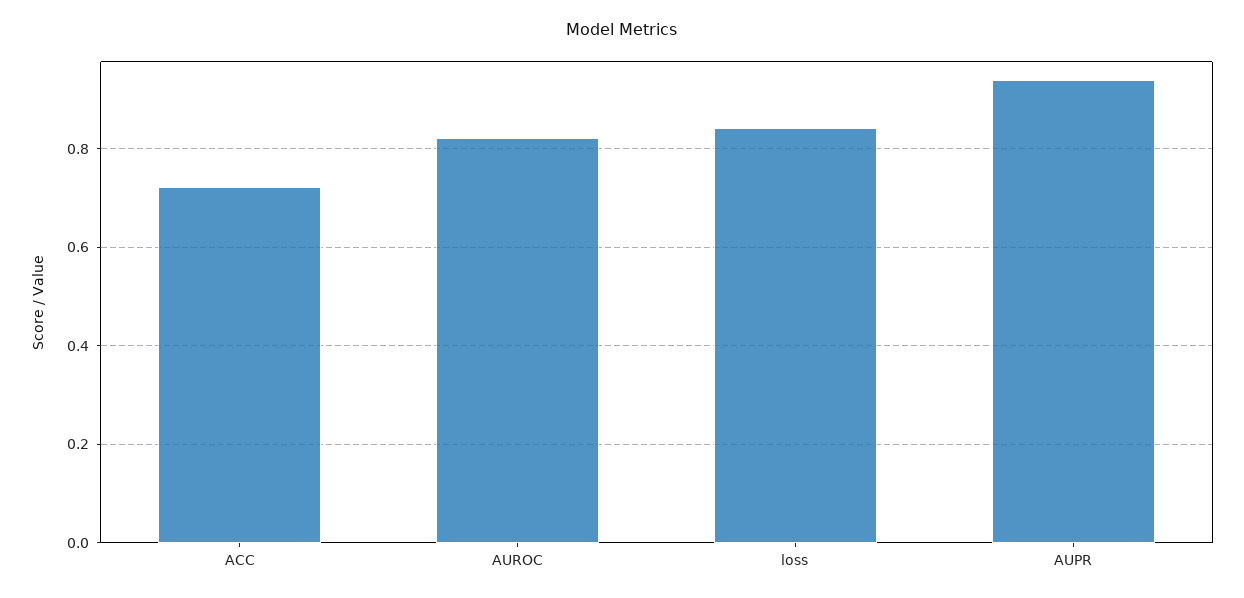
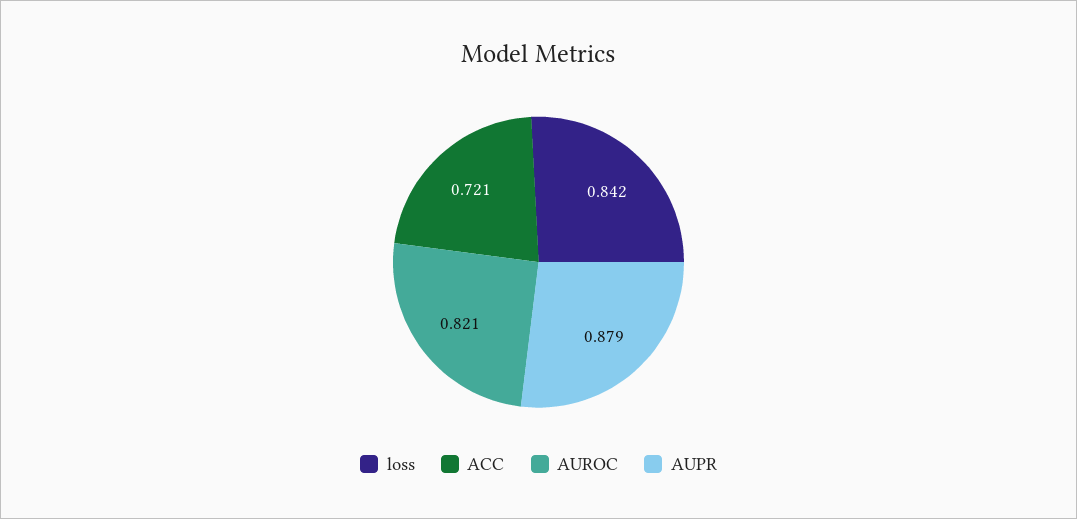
AUPR: 0.94 -> 0.879

